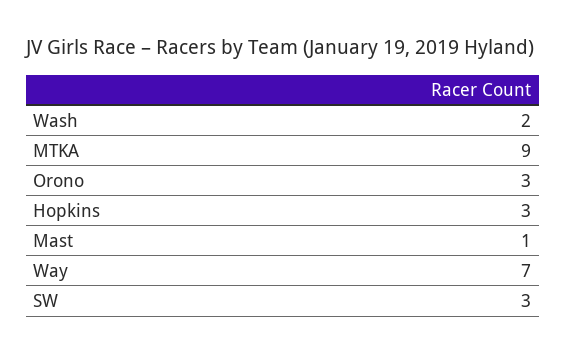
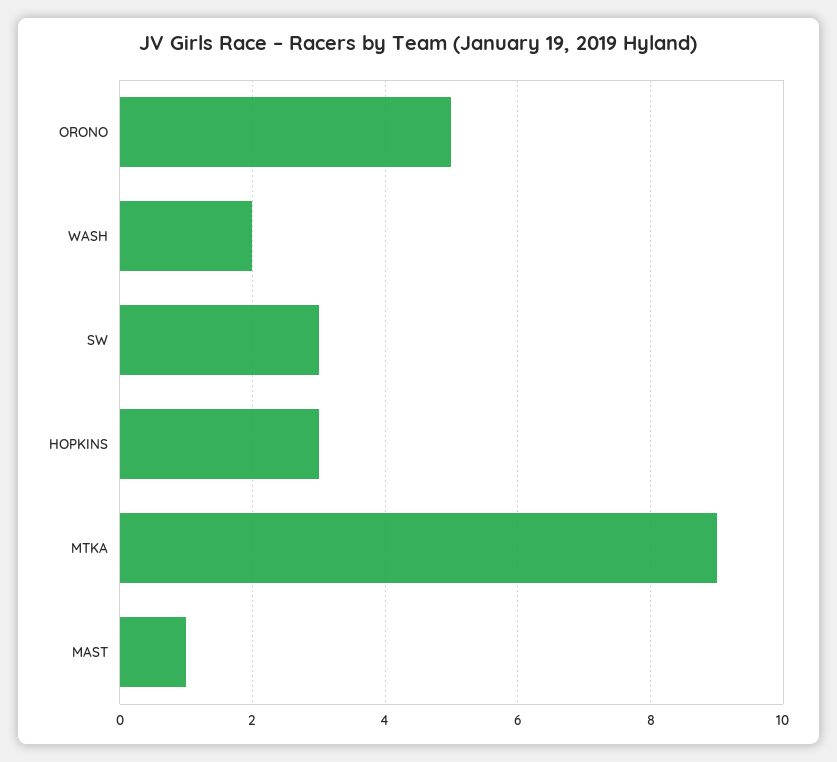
Orono: 3 -> 5
Way: 7 -> none

